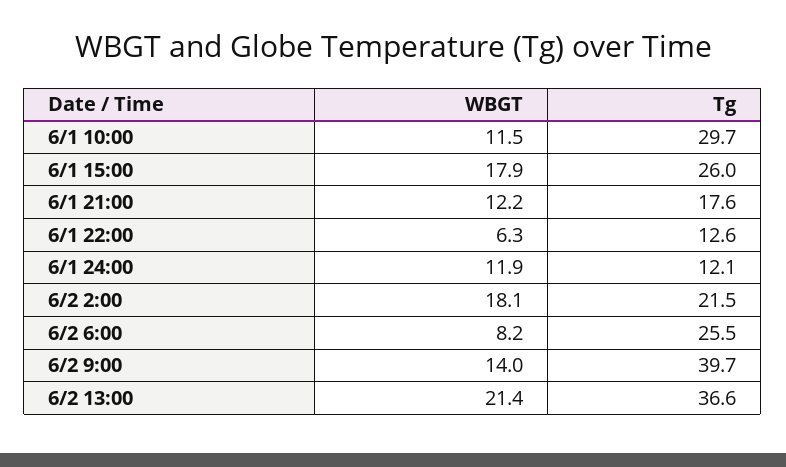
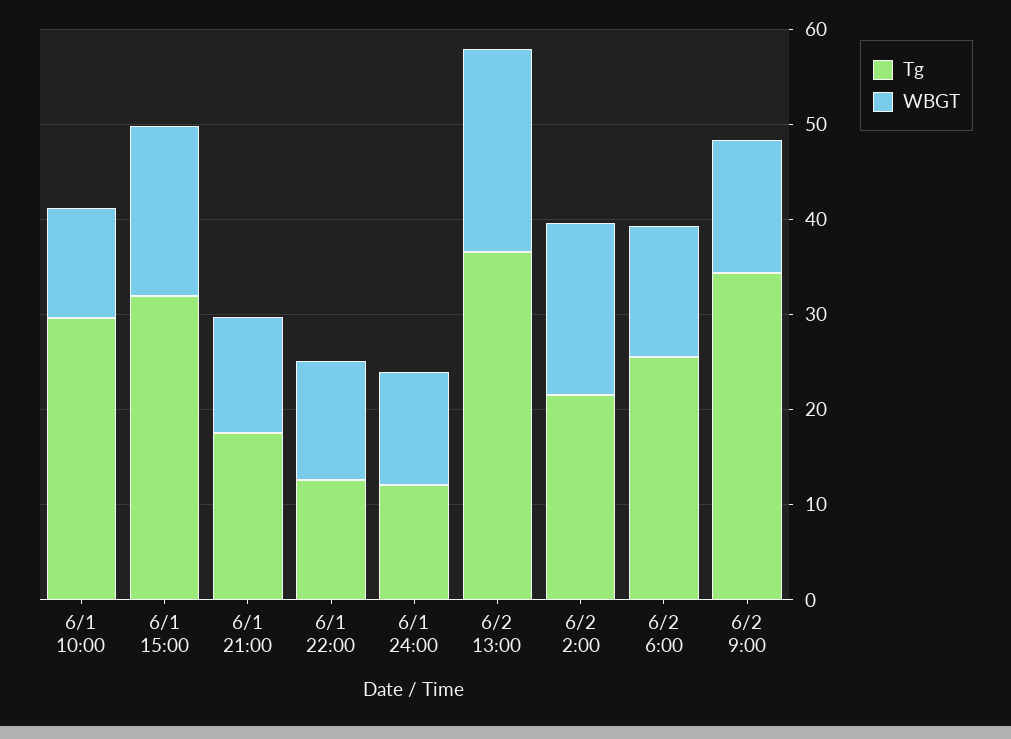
Tg, 6/1 15:00: 26 -> 32
WBGT, 6/1 22:00: 6.3 -> 12
WBGT, 6/2 6:00: 8.2 -> 14
Tg, 6/2 9:00: 39.7 -> 34

